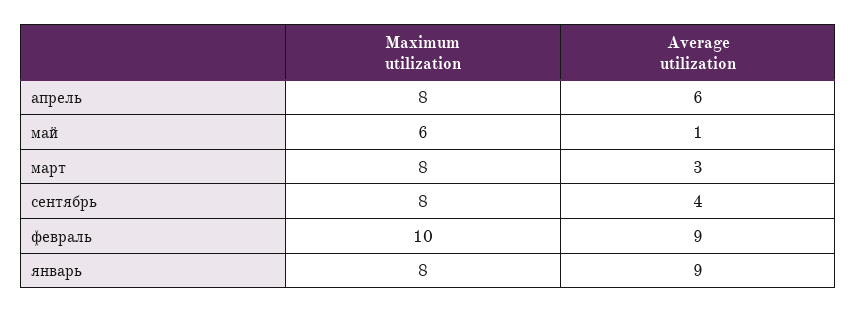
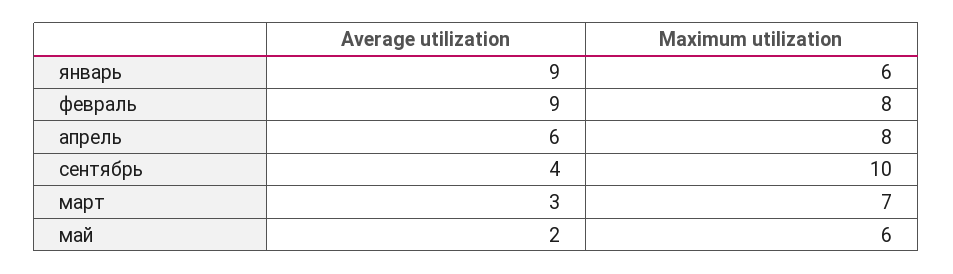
Average utilization, май: 1 -> 2
Maximum utilization, март: 8 -> 7
Maximum utilization, сентябрь: 8 -> 10
Maximum utilization, февраль: 10 -> 8
Maximum utilization, январь: 8 -> 6

